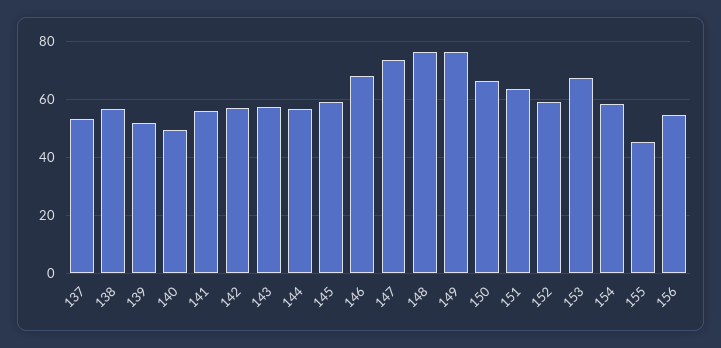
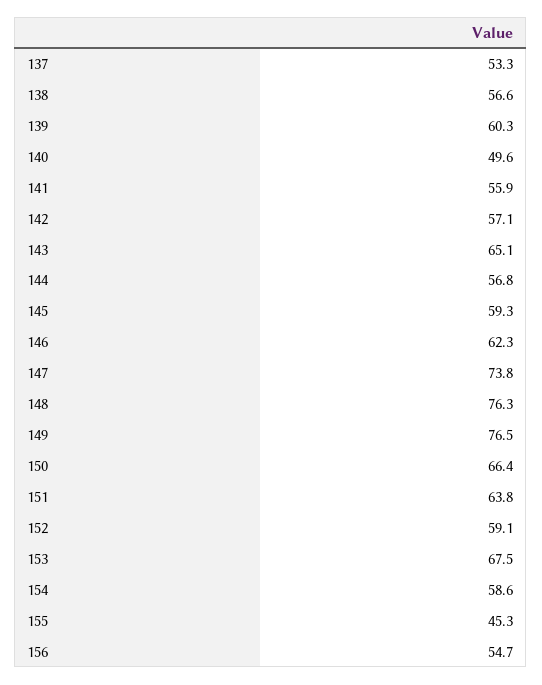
139: 52.5 -> 60.3
143: 57.5 -> 65.1
146: 67.5 -> 62.3

